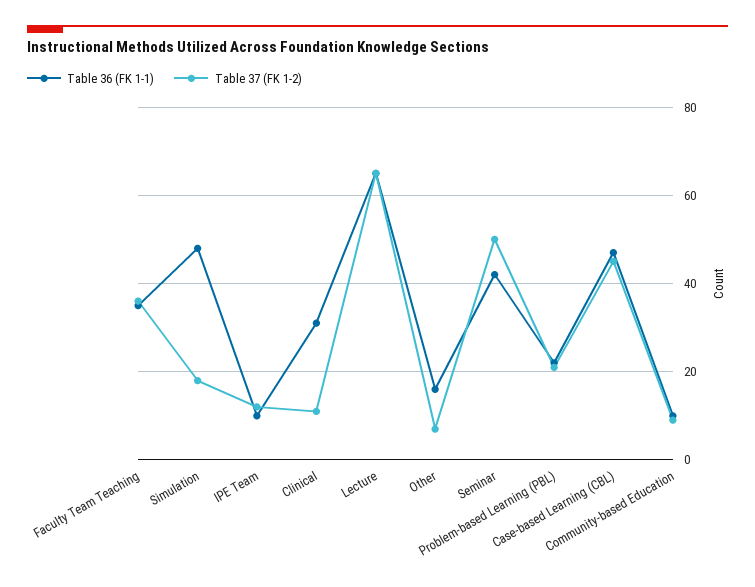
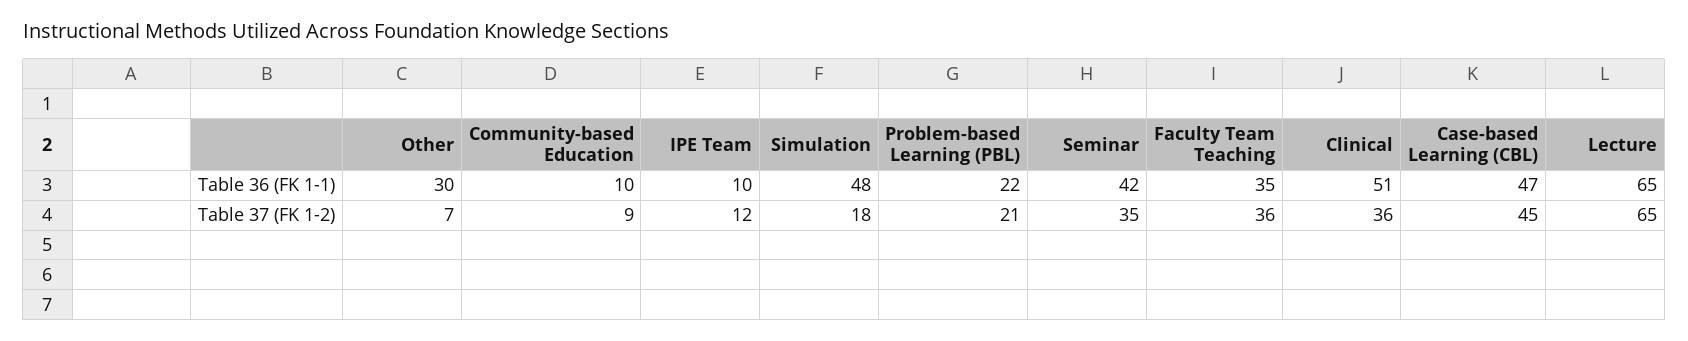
Table 36 (FK 1-1), Clinical: 30 -> 51
Table 37 (FK 1-2), Clinical: 10 -> 36
Table 36 (FK 1-1), Other: 15 -> 30
Table 37 (FK 1-2), Seminar: 50 -> 35

